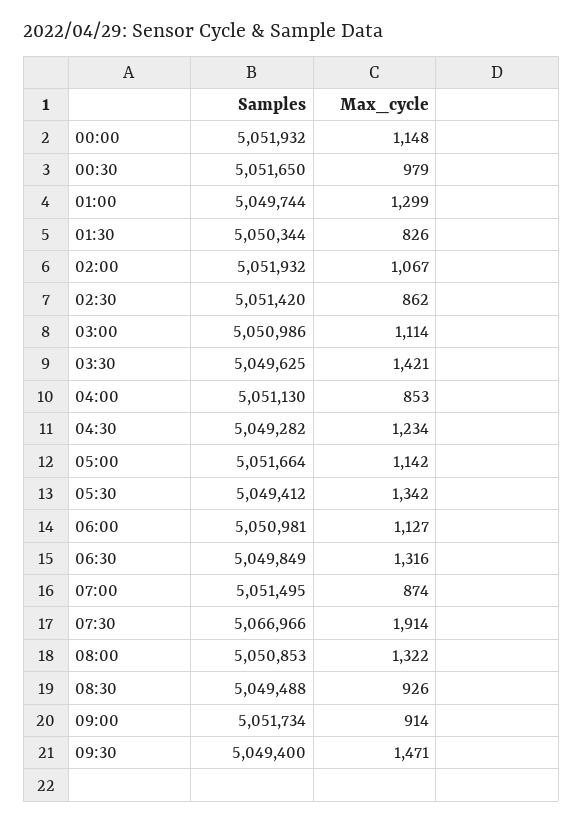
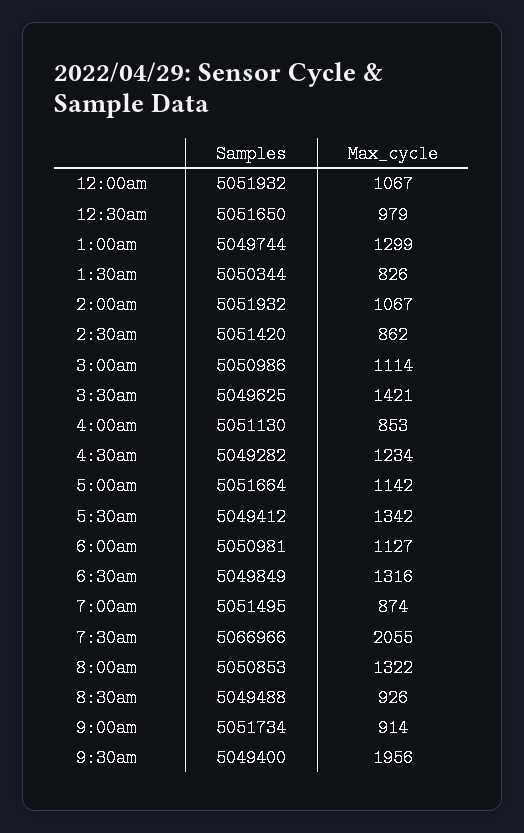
Max_cycle, 00:00: 1148 -> 1067
Max_cycle, 07:30: 1914 -> 2055
Max_cycle, 09:30: 1471 -> 1956

